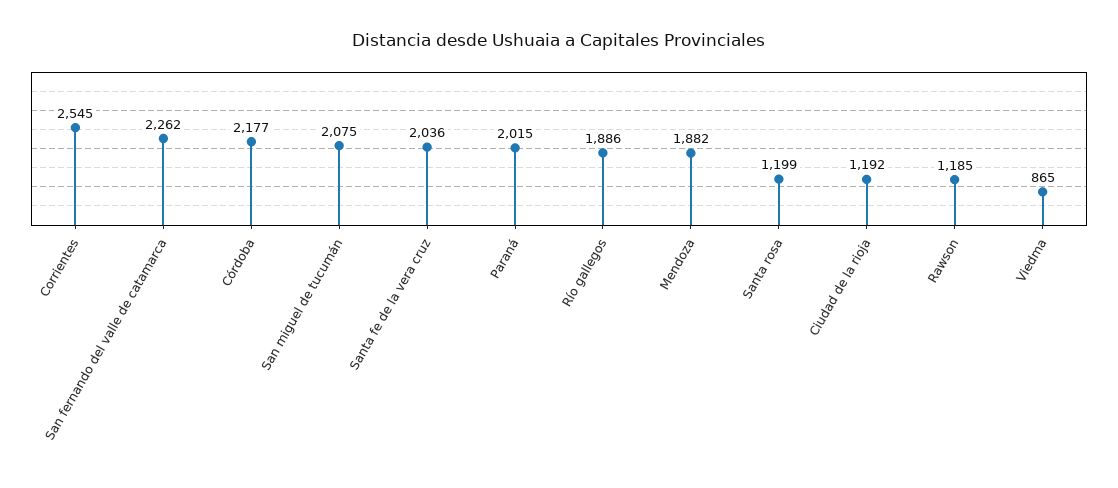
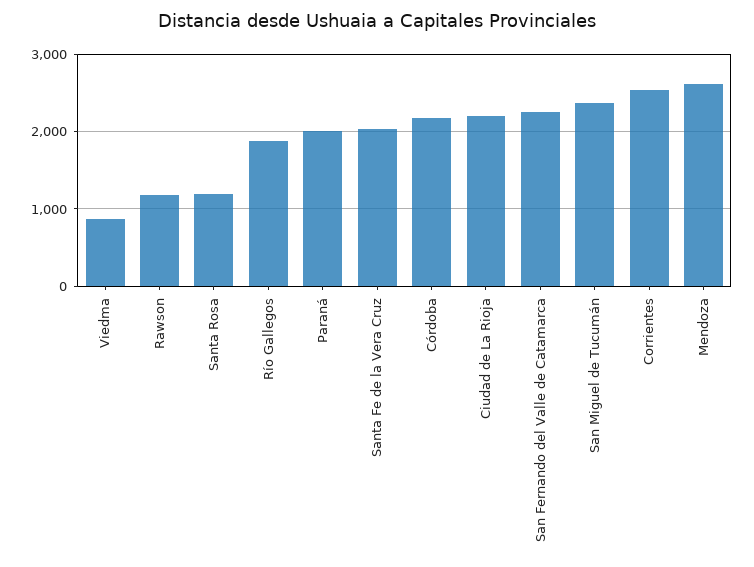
San miguel de tucumán: 2075 -> 2400
Mendoza: 1882 -> 2600
Ciudad de la rioja: 1192 -> 2200

